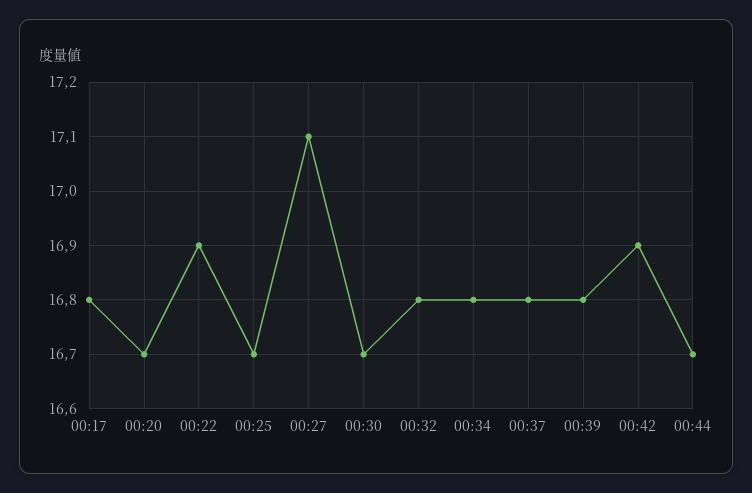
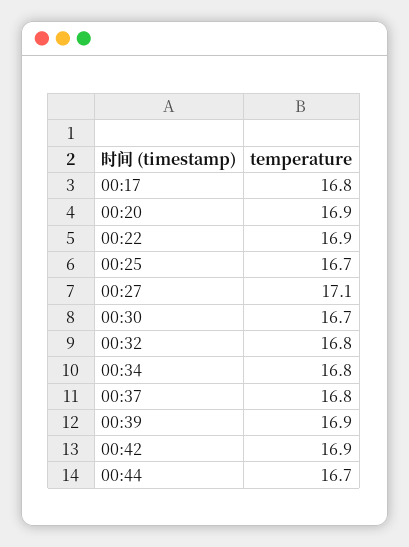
00:20: 16.7 -> 16.9
00:39: 16.8 -> 16.9

